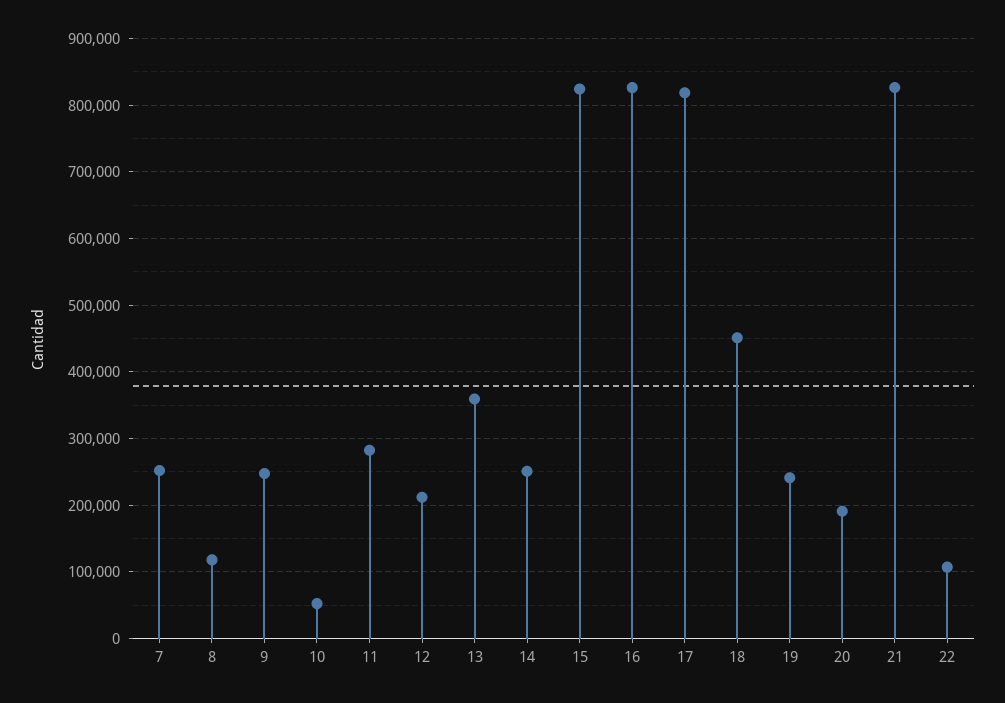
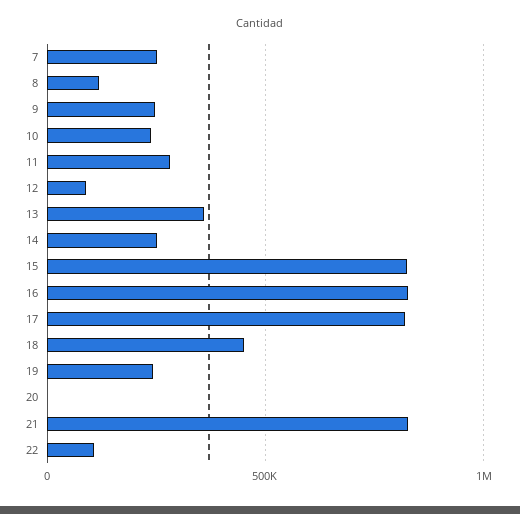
10: 50000 -> 250000
12: 210000 -> 100000
20: 190000 -> 0

